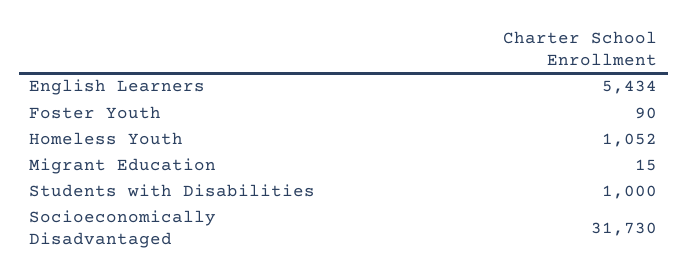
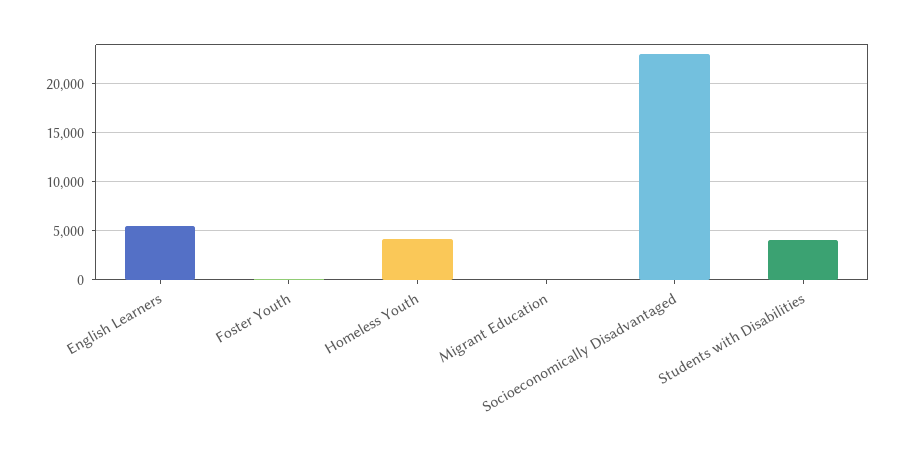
Homeless Youth: 1052 -> 4000
Students with Disabilities: 1000 -> 4000
Socioeconomically Disadvantaged: 31730 -> 23000

